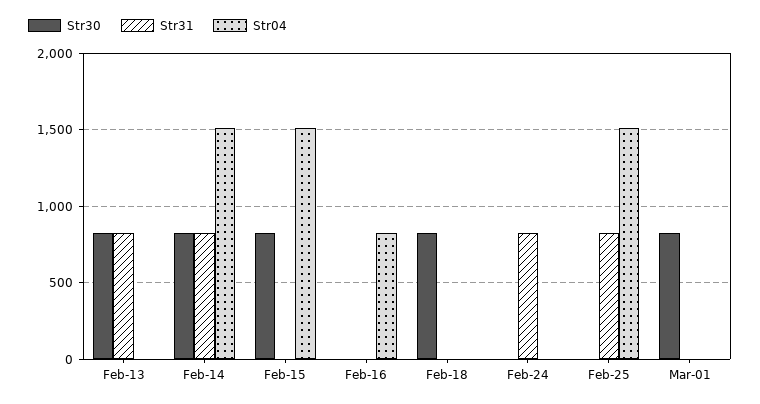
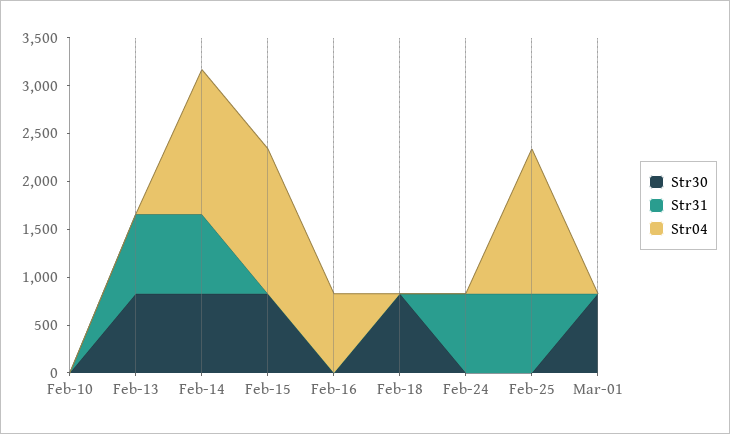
Str30, Feb-10: none -> 0
Str31, Feb-10: none -> 0
Str04, Feb-10: none -> 0

